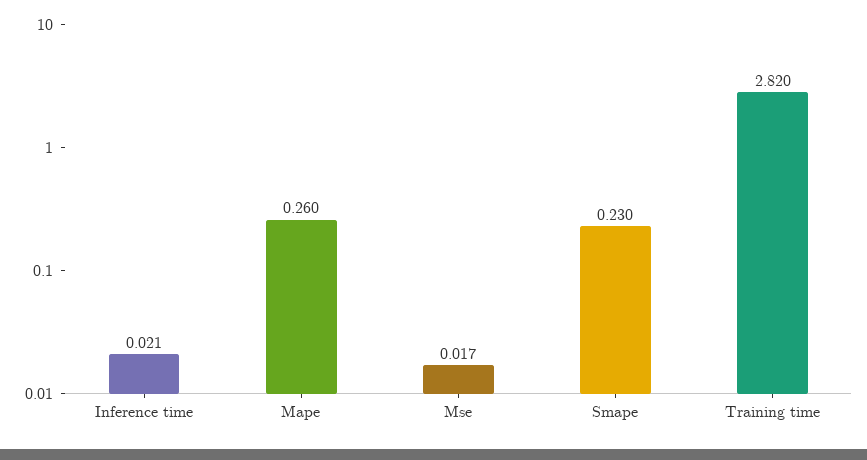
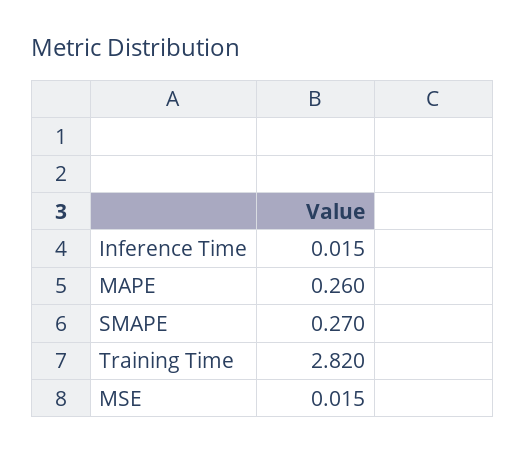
Inference time: 0.021 -> 0.015
Mse: 0.017 -> 0.015
Smape: 0.23 -> 0.27

